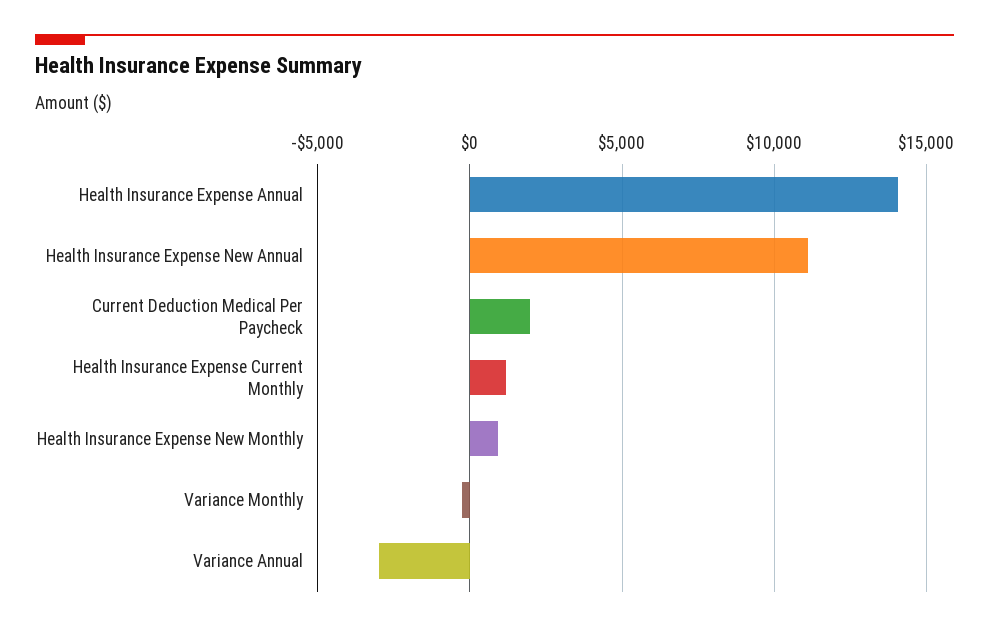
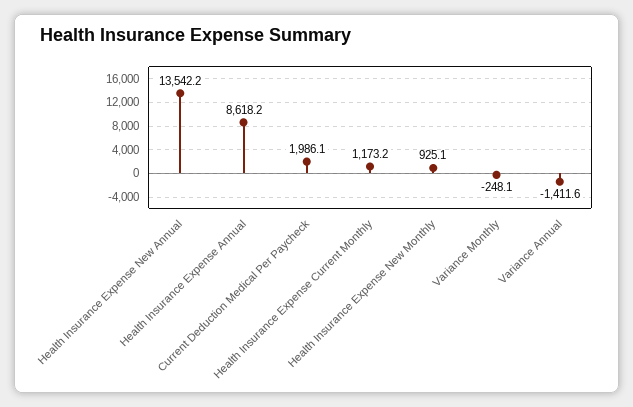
Health Insurance Expense Annual: 14000 -> 8618.2
Health Insurance Expense New Annual: 11000 -> 13542.2
Variance Annual: -3000 -> -1411.6

